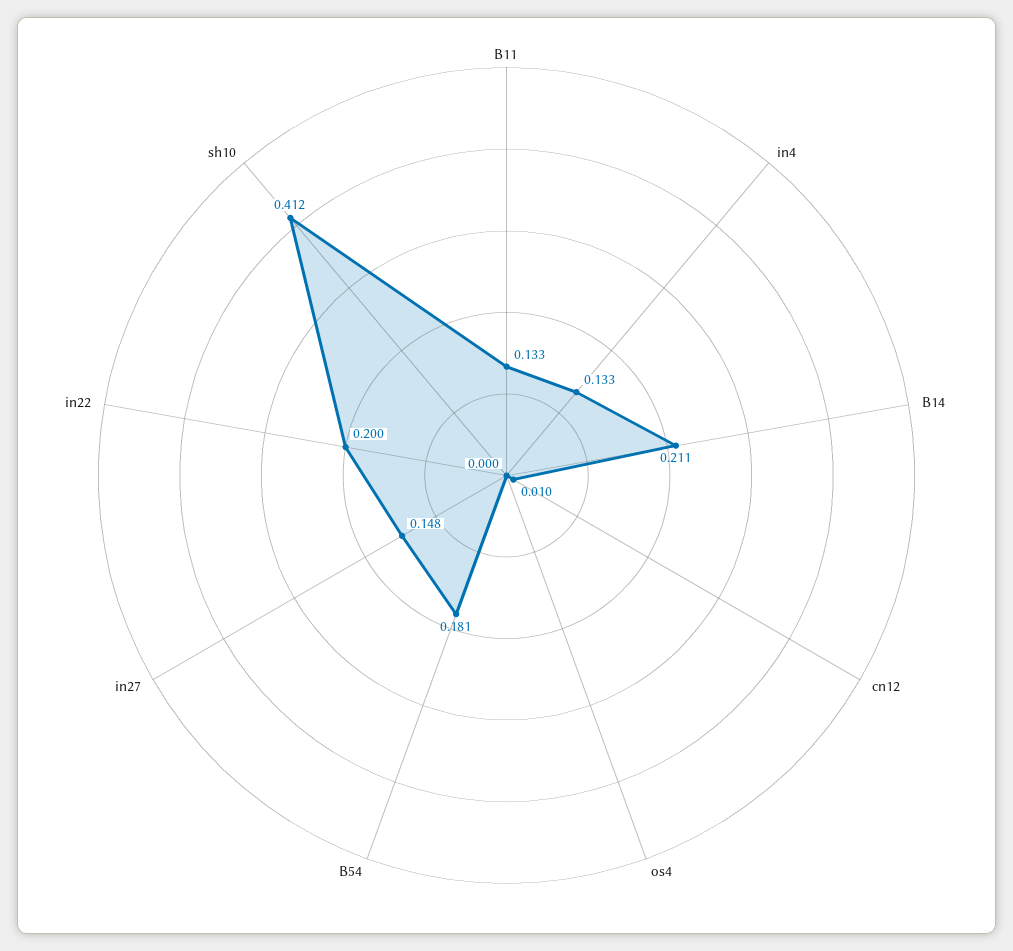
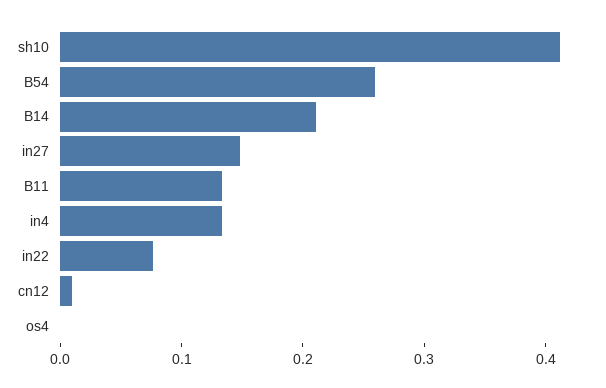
B54: 0.181 -> 0.26
in22: 0.2 -> 0.08

